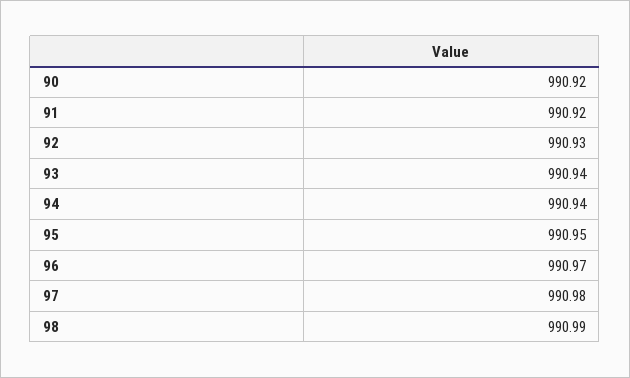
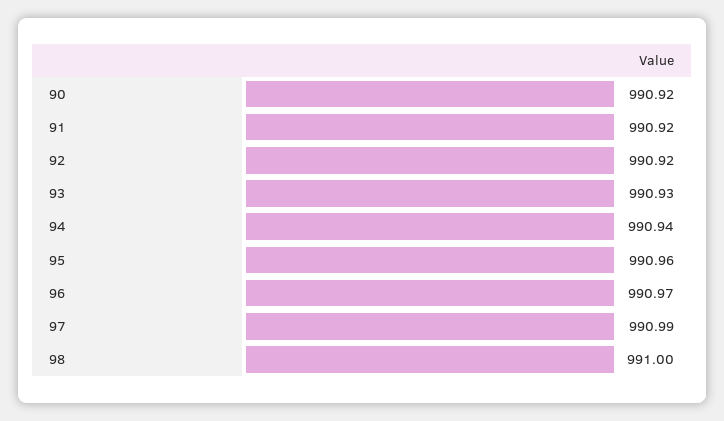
92: 990.93 -> 990.92
93: 990.94 -> 990.93
95: 990.95 -> 990.96
97: 990.98 -> 990.99
98: 990.99 -> 991

